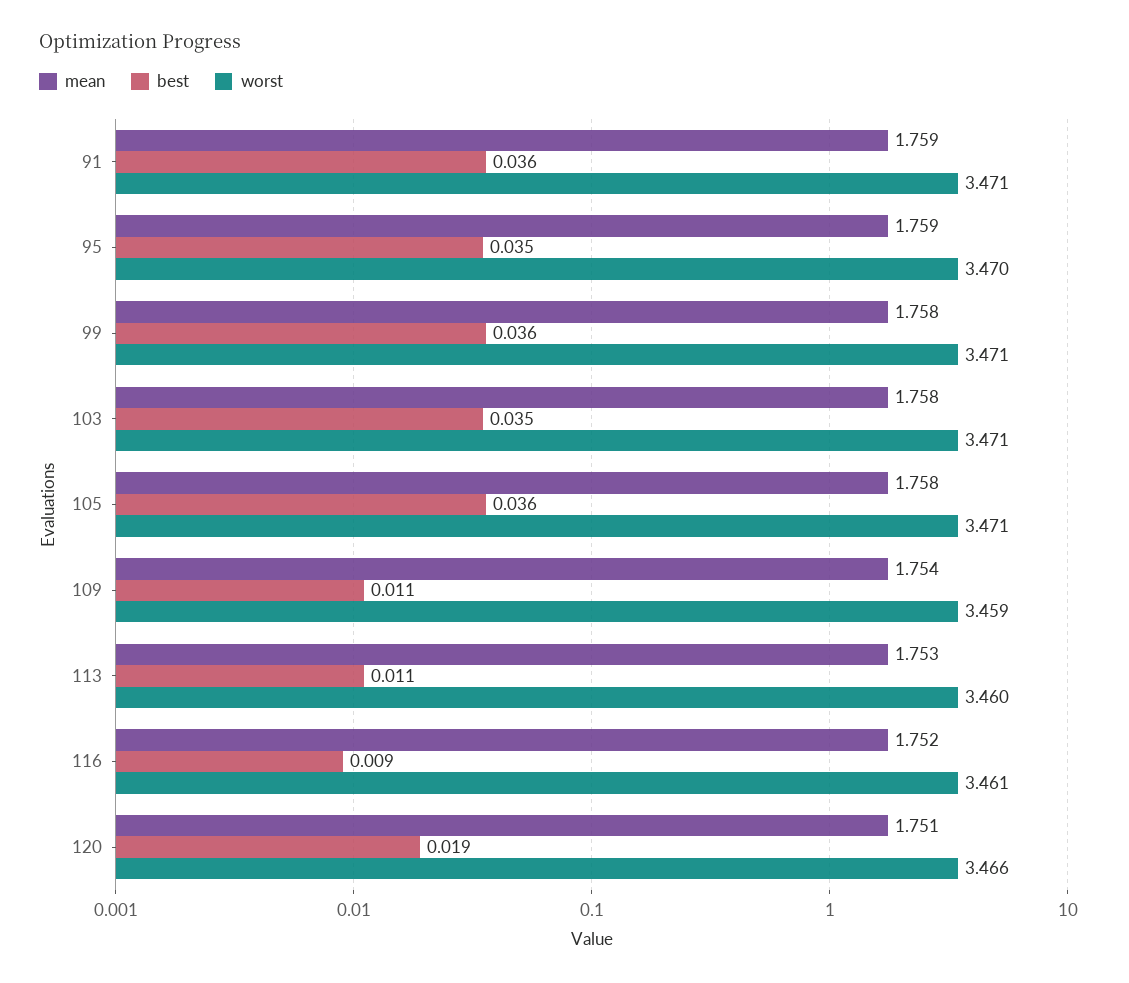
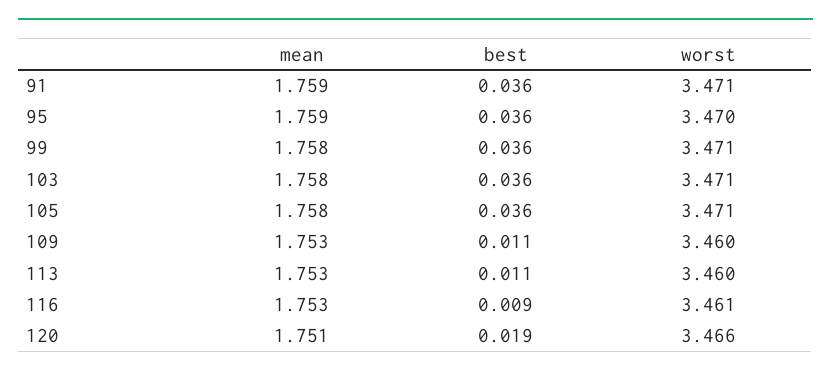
best, 95: 0.035 -> 0.036
best, 103: 0.035 -> 0.036
mean, 109: 1.754 -> 1.753
worst, 109: 3.459 -> 3.46
mean, 116: 1.752 -> 1.753

